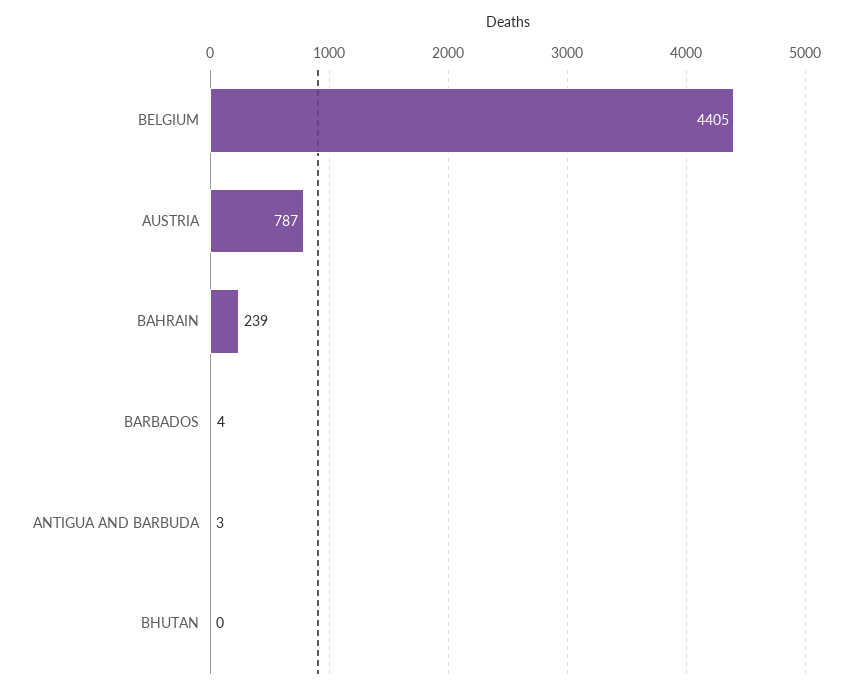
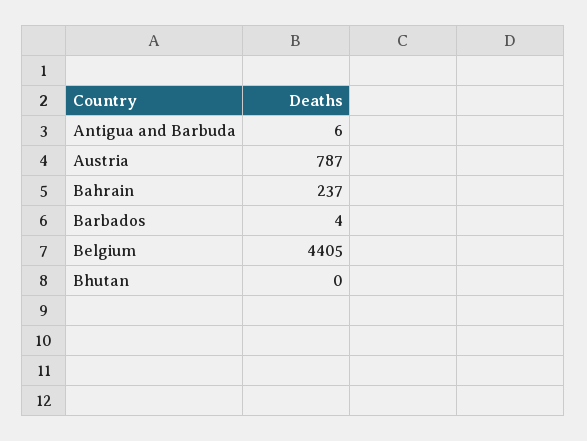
BAHRAIN: 239 -> 237
ANTIGUA AND BARBUDA: 3 -> 6

